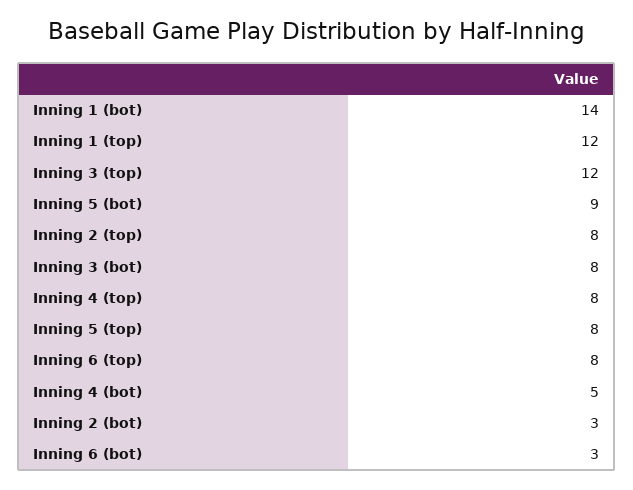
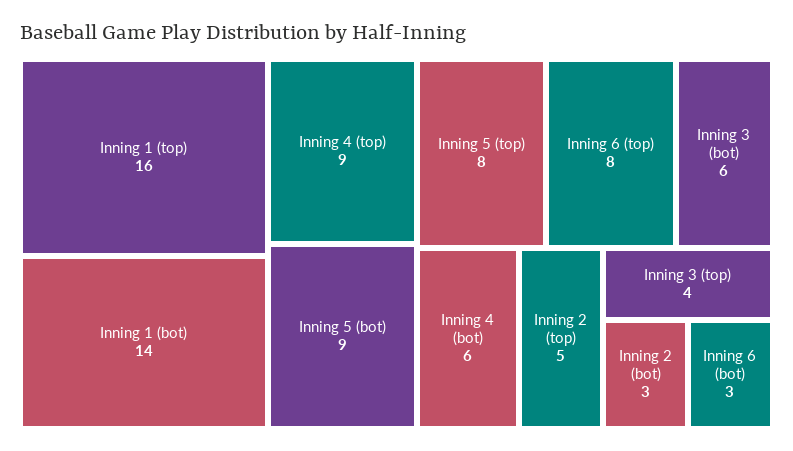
Inning 1 (top): 12 -> 16
Inning 3 (top): 12 -> 4
Inning 2 (top): 8 -> 5
Inning 3 (bot): 8 -> 6
Inning 4 (top): 8 -> 9
Inning 4 (bot): 5 -> 6

